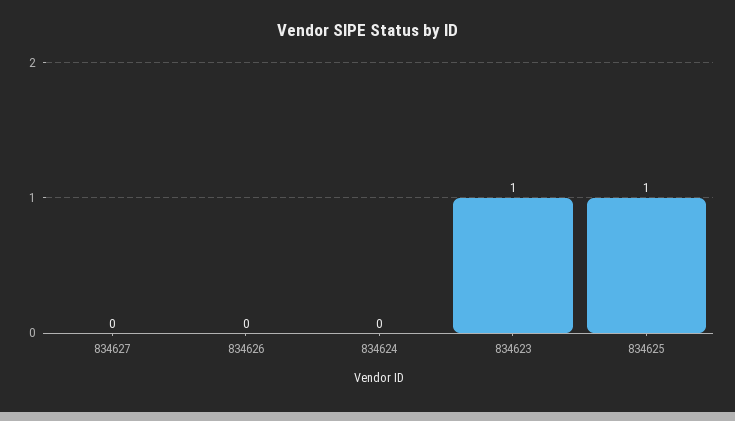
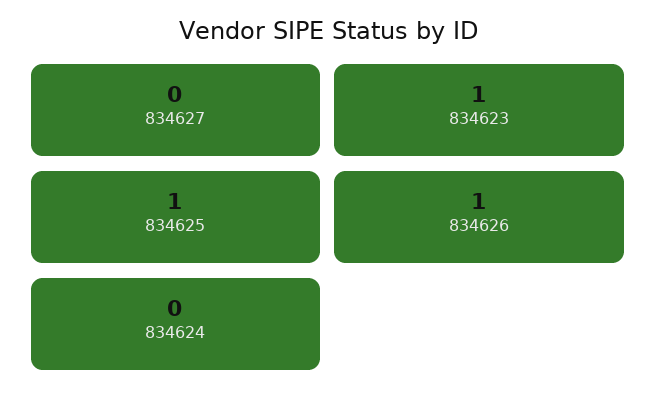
834626: 0 -> 1

